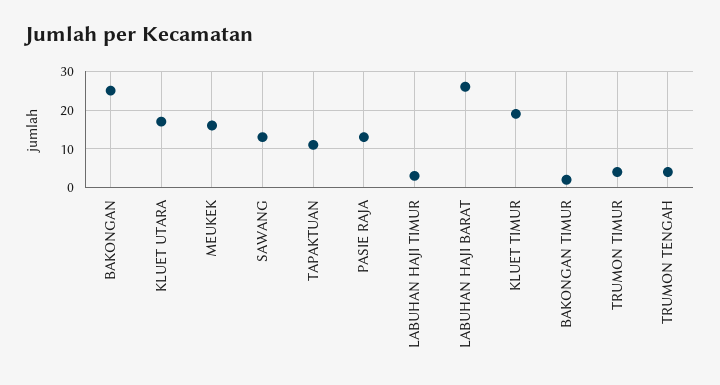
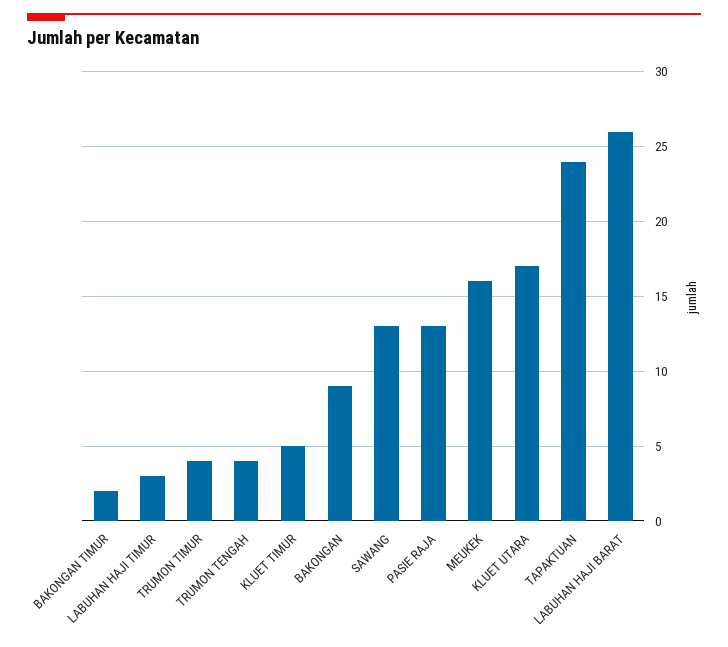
BAKONGAN: 25 -> 9
TAPAKTUAN: 10 -> 24
KLUET TIMUR: 20 -> 5

